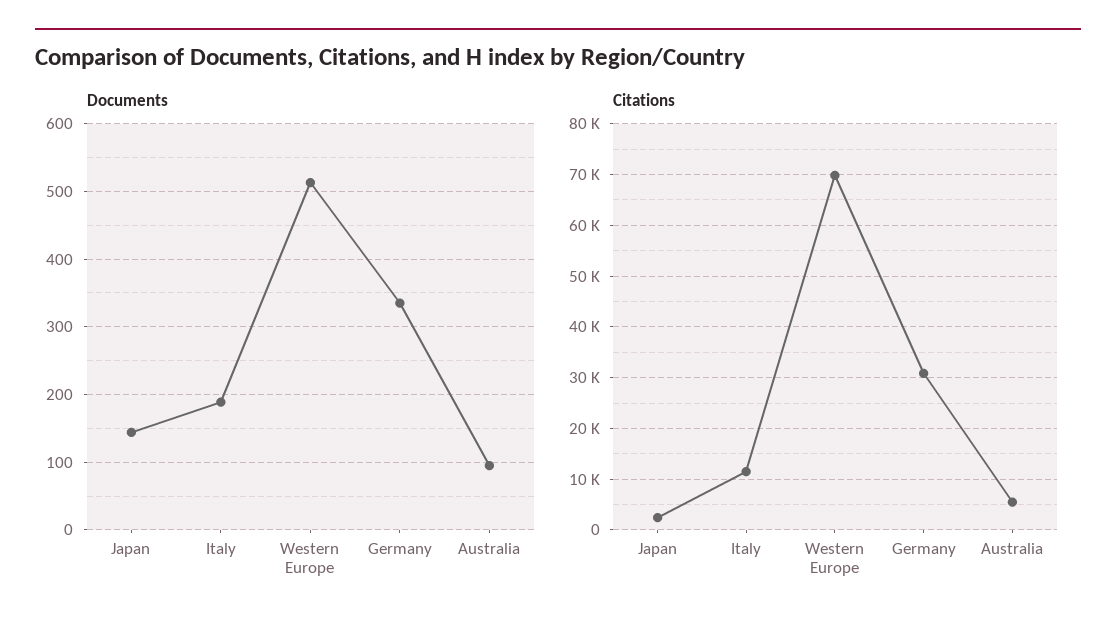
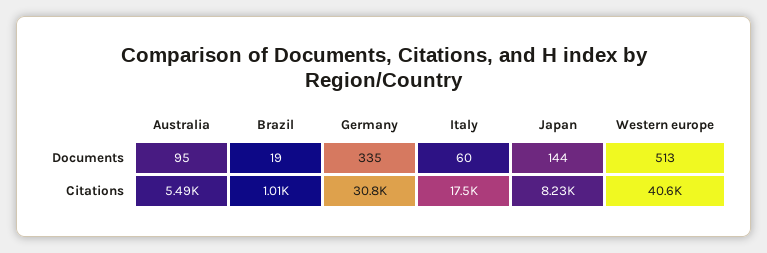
Documents, Italy: 190 -> 60
Citations, Japan: 2000 -> 8230
Citations, Italy: 12000 -> 17500
Citations, Western Europe: 70000 -> 40600
Documents, Brazil: none -> 19
Citations, Brazil: none -> 1010

